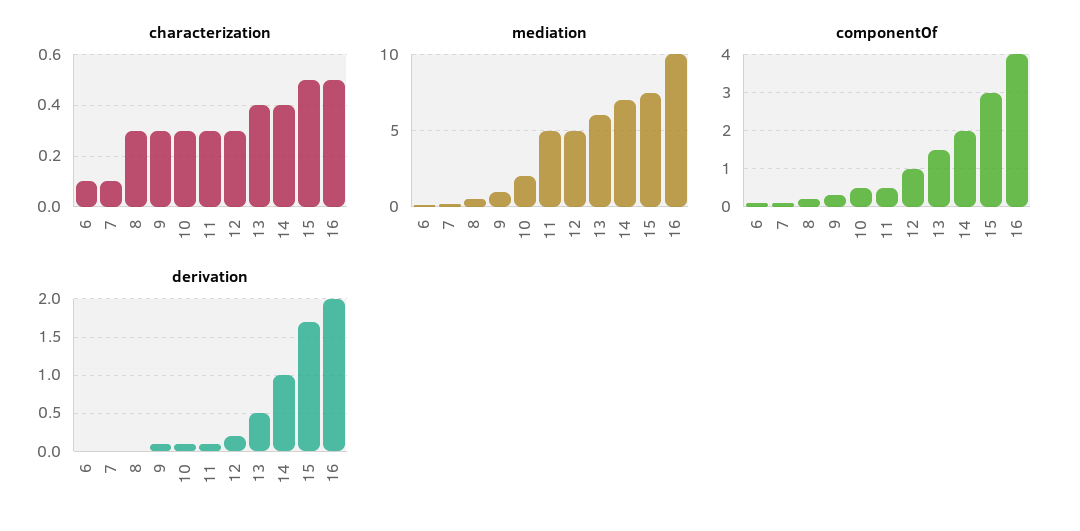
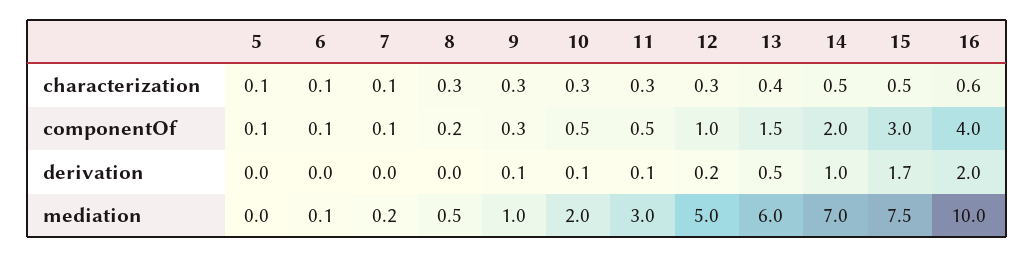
characterization, 14: 0.4 -> 0.5
characterization, 16: 0.5 -> 0.6
mediation, 11: 5 -> 3
characterization, 5: none -> 0.1
componentOf, 5: none -> 0.1
derivation, 5: none -> 0
mediation, 5: none -> 0

